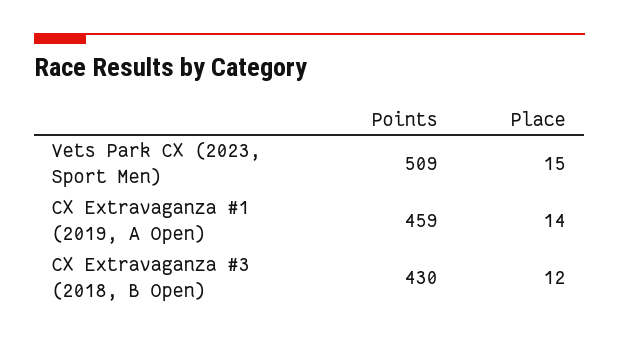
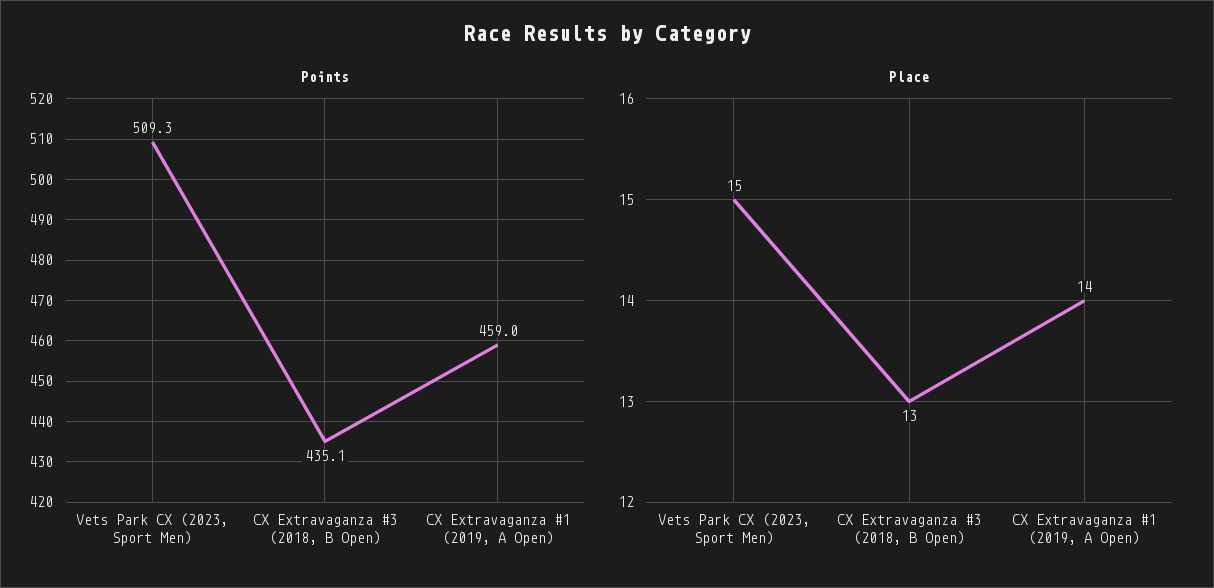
Points, CX Extravaganza #3 (2018, B Open): 430 -> 435.1
Place, CX Extravaganza #3 (2018, B Open): 12 -> 13

